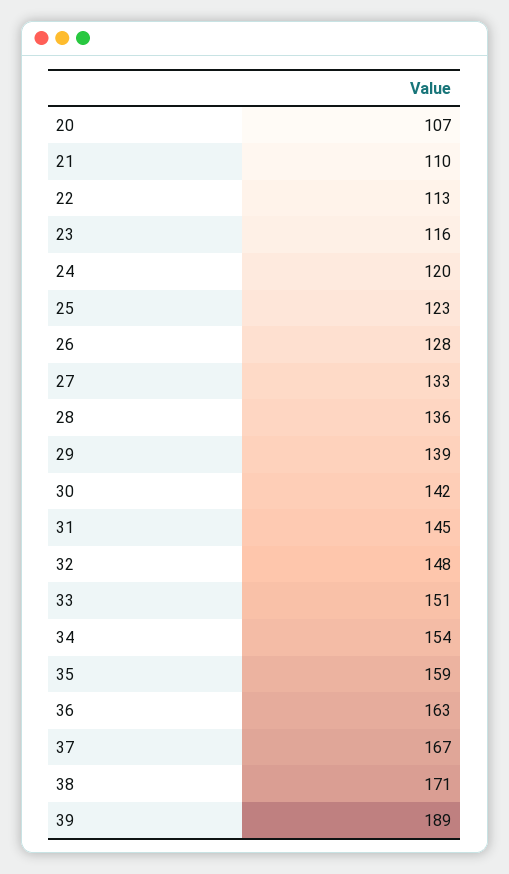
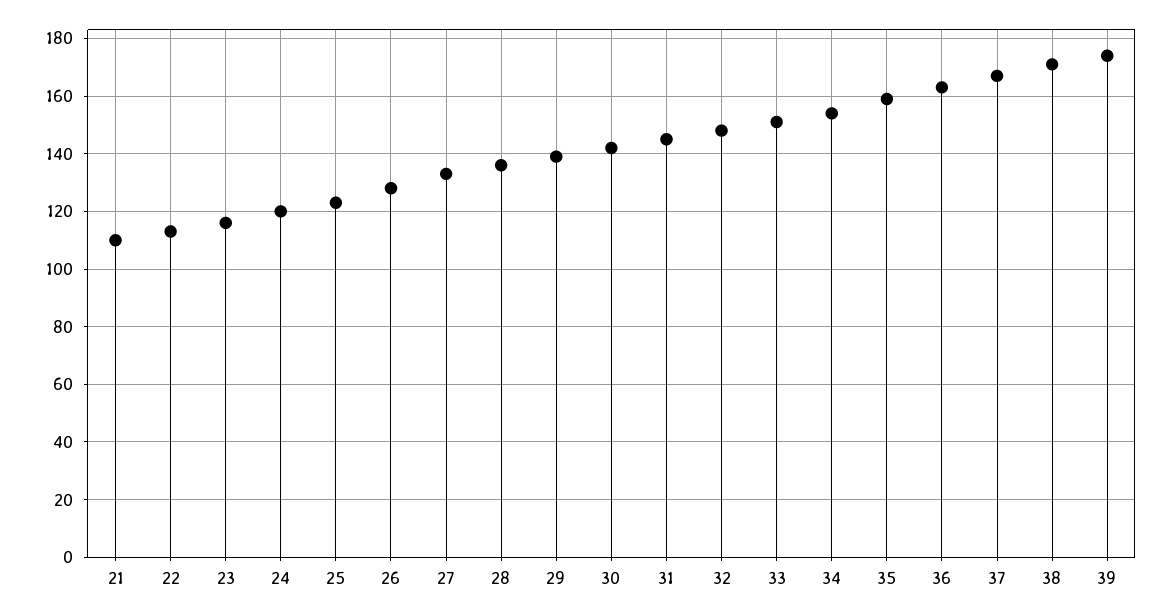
20: 107 -> none
39: 189 -> 175

